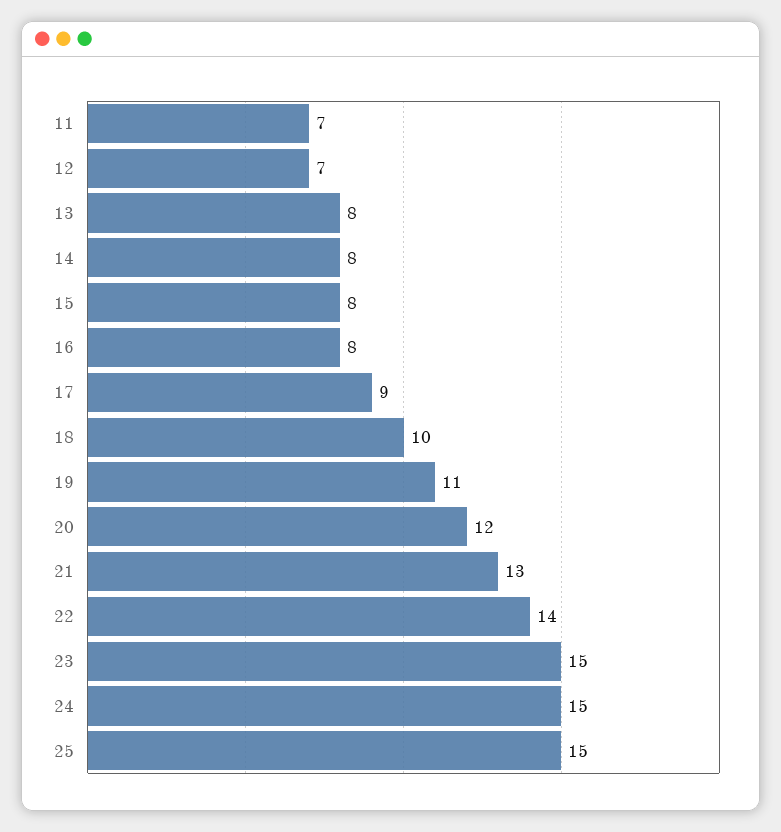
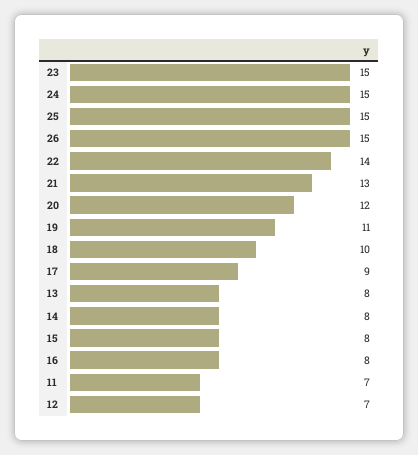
26: none -> 15

